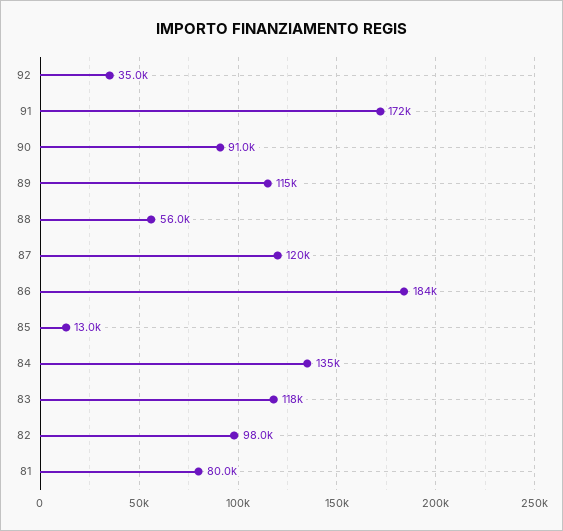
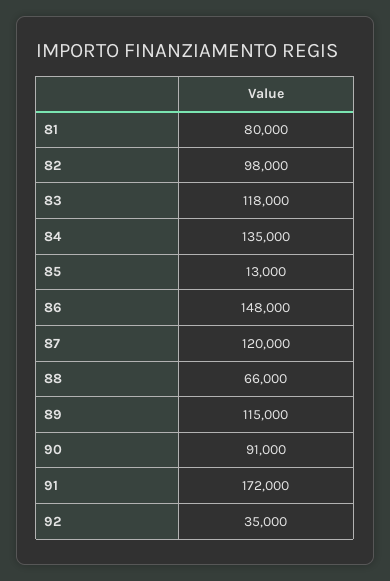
88: 56000 -> 66000
86: 184000 -> 148000

